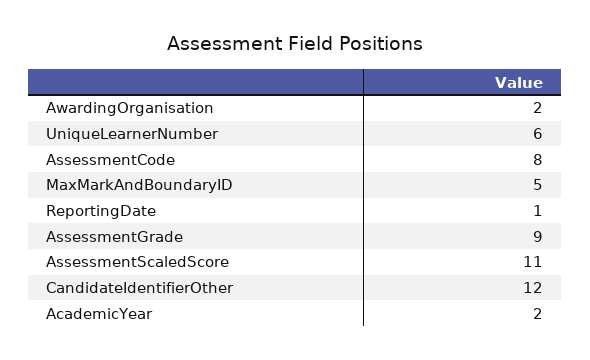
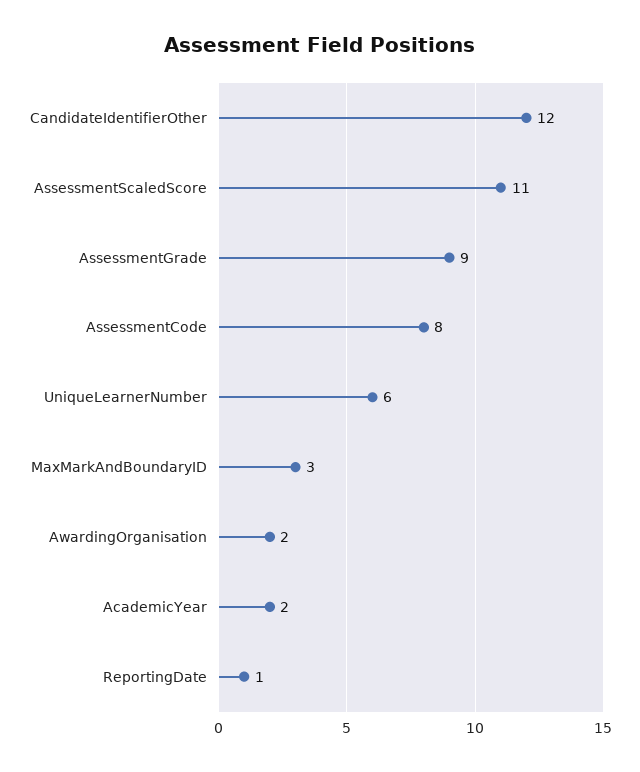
MaxMarkAndBoundaryID: 5 -> 3

